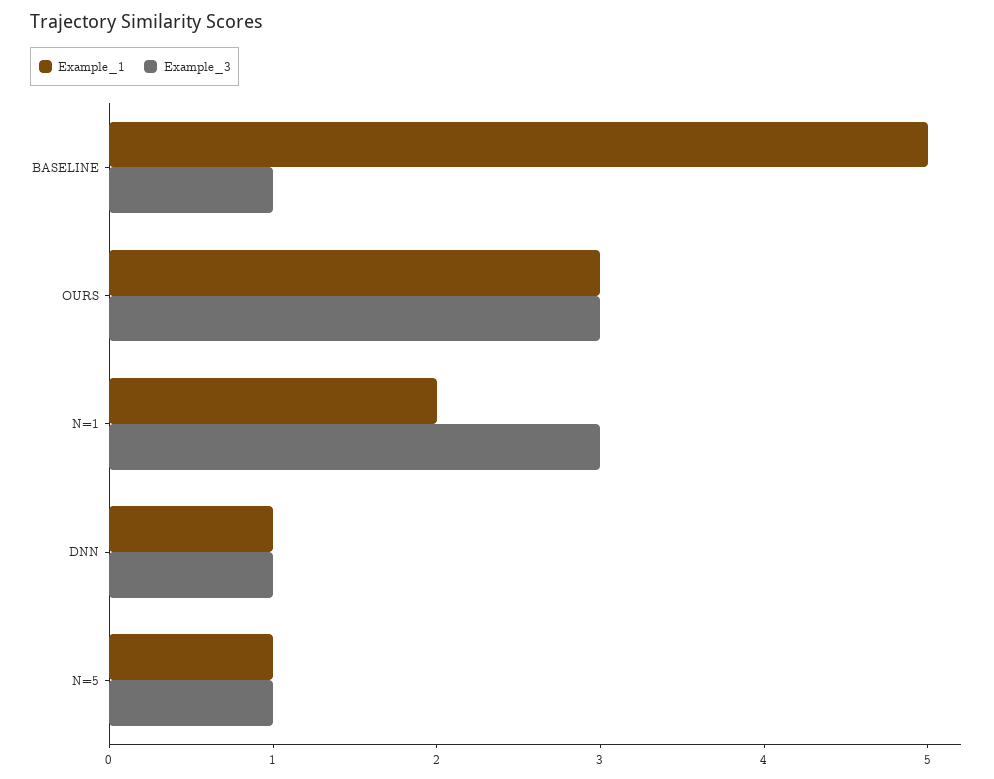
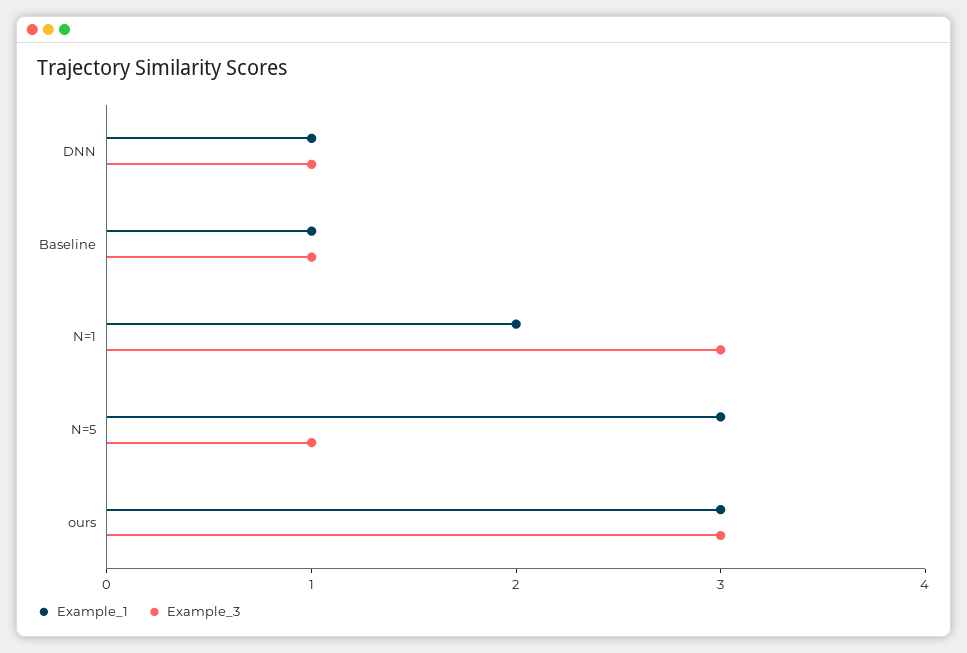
Example_1, BASELINE: 5 -> 1
Example_1, N=5: 1 -> 3

